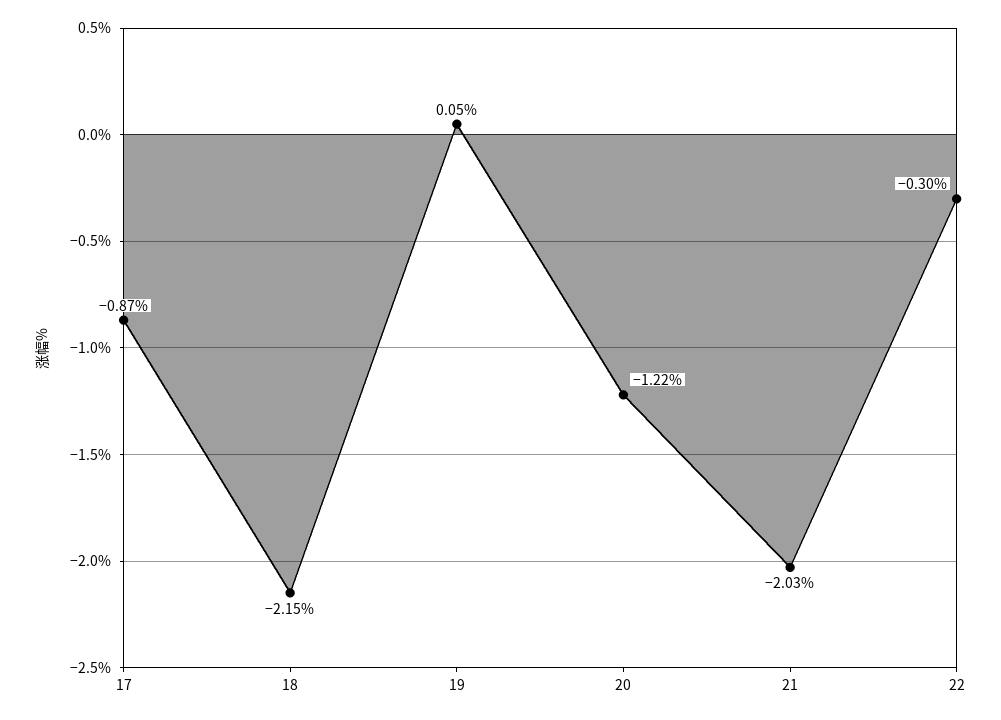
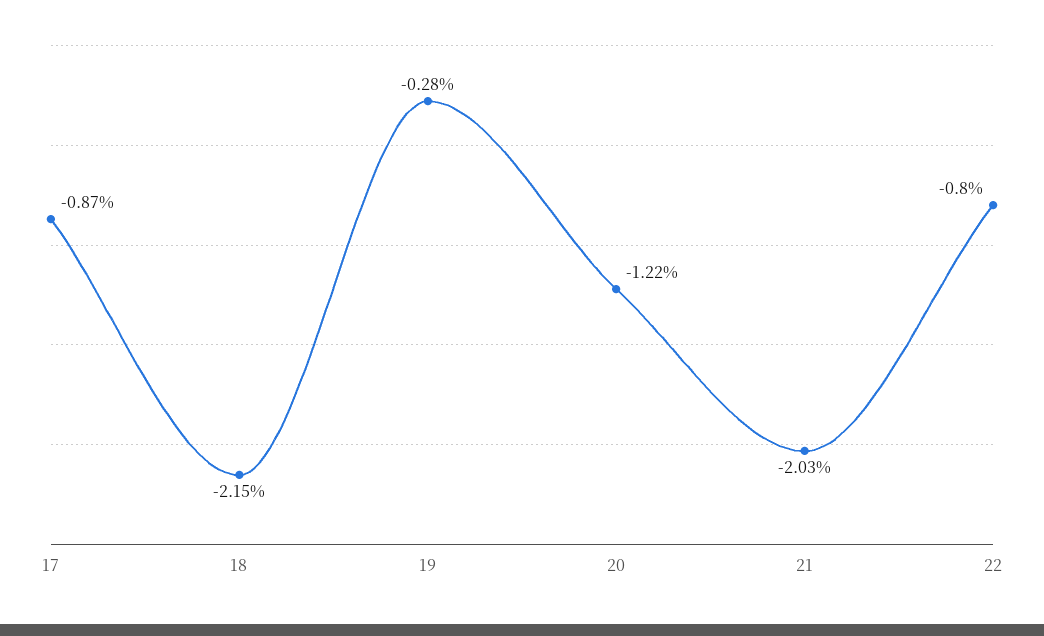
19: 0.05 -> -0.28
22: -0.3 -> -0.8

